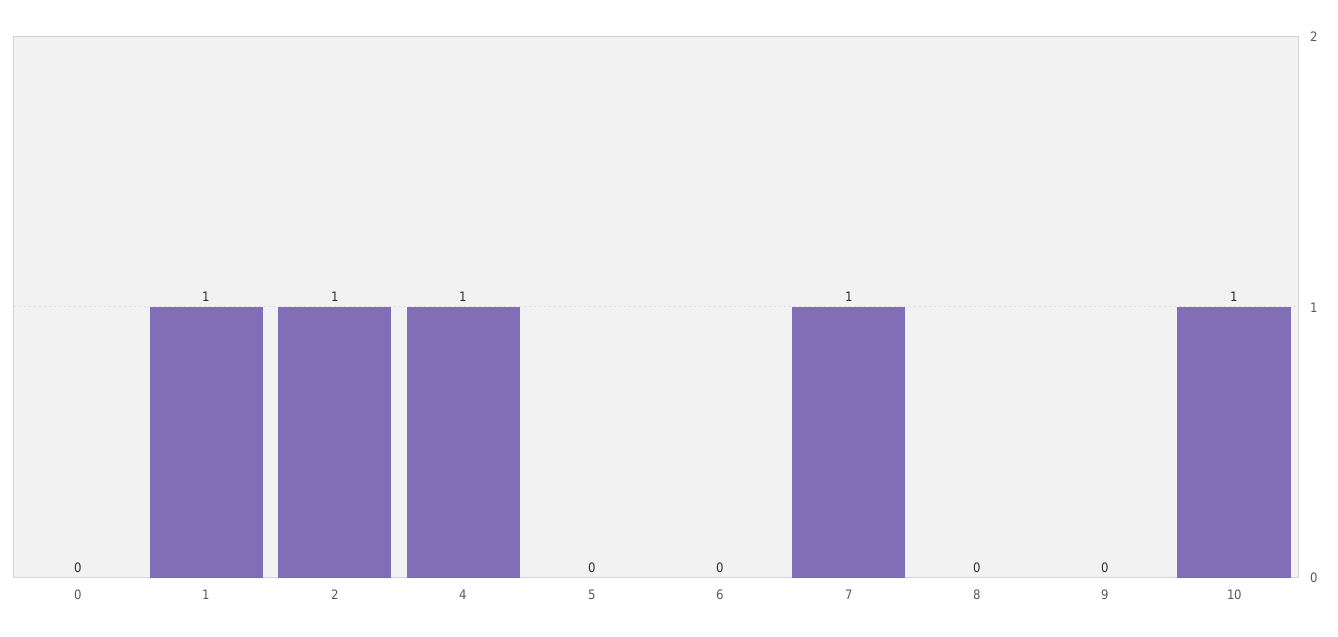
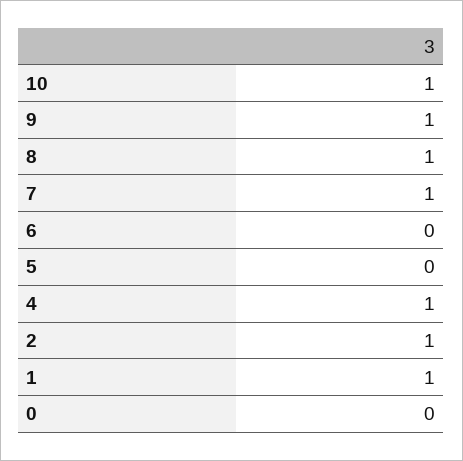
8: 0 -> 1
9: 0 -> 1

